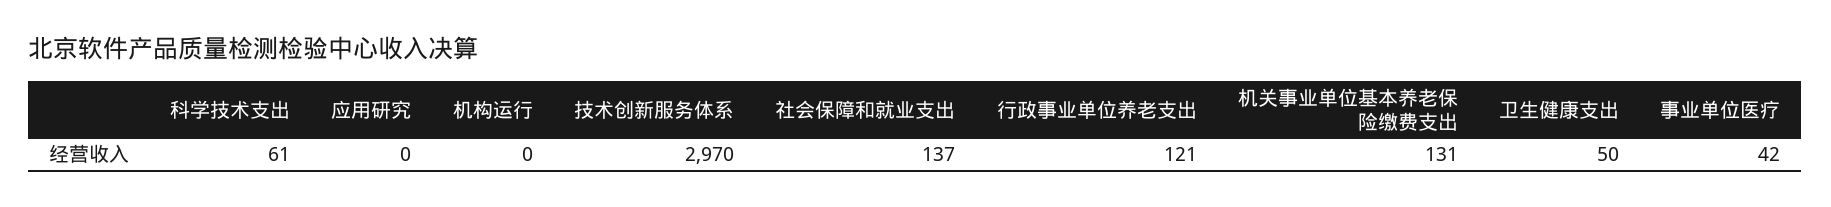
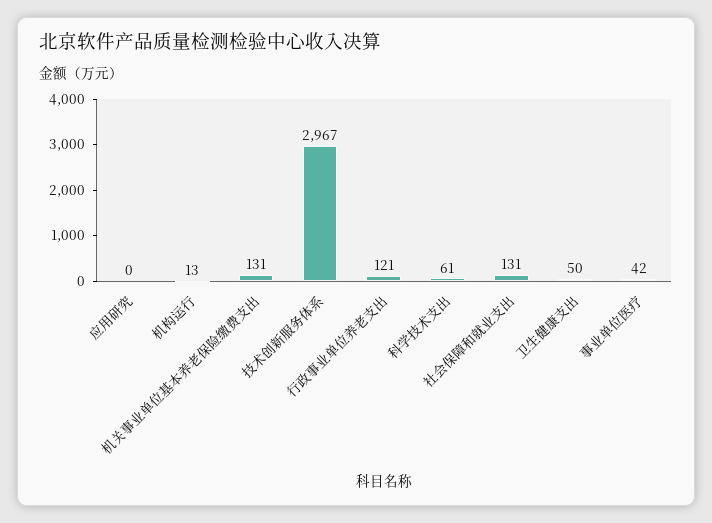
机构运行: 0 -> 13
技术创新服务体系: 2970 -> 2967
社会保障和就业支出: 137 -> 131

